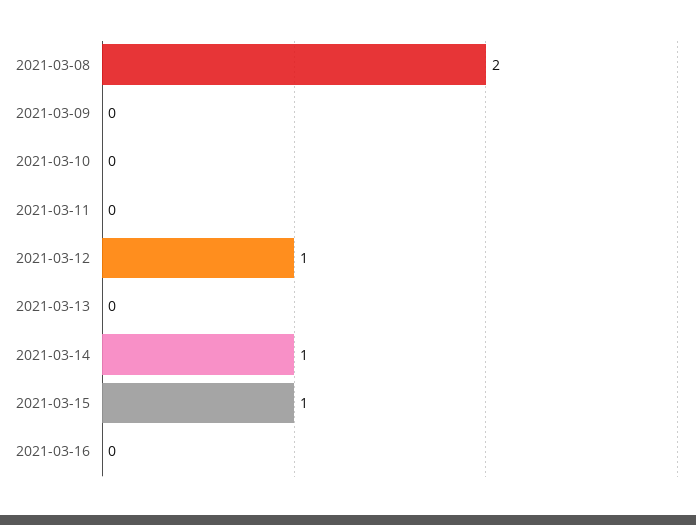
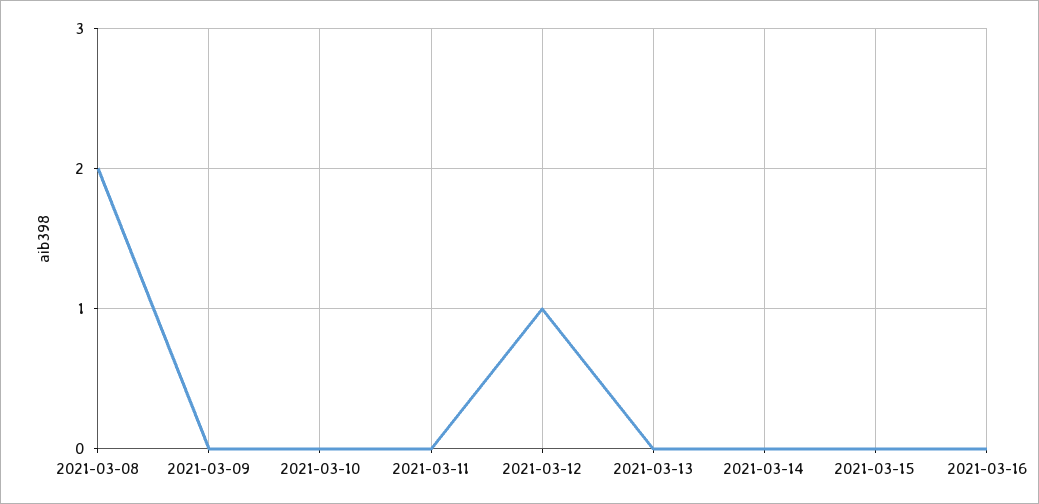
2021-03-14: 1 -> 0
2021-03-15: 1 -> 0

